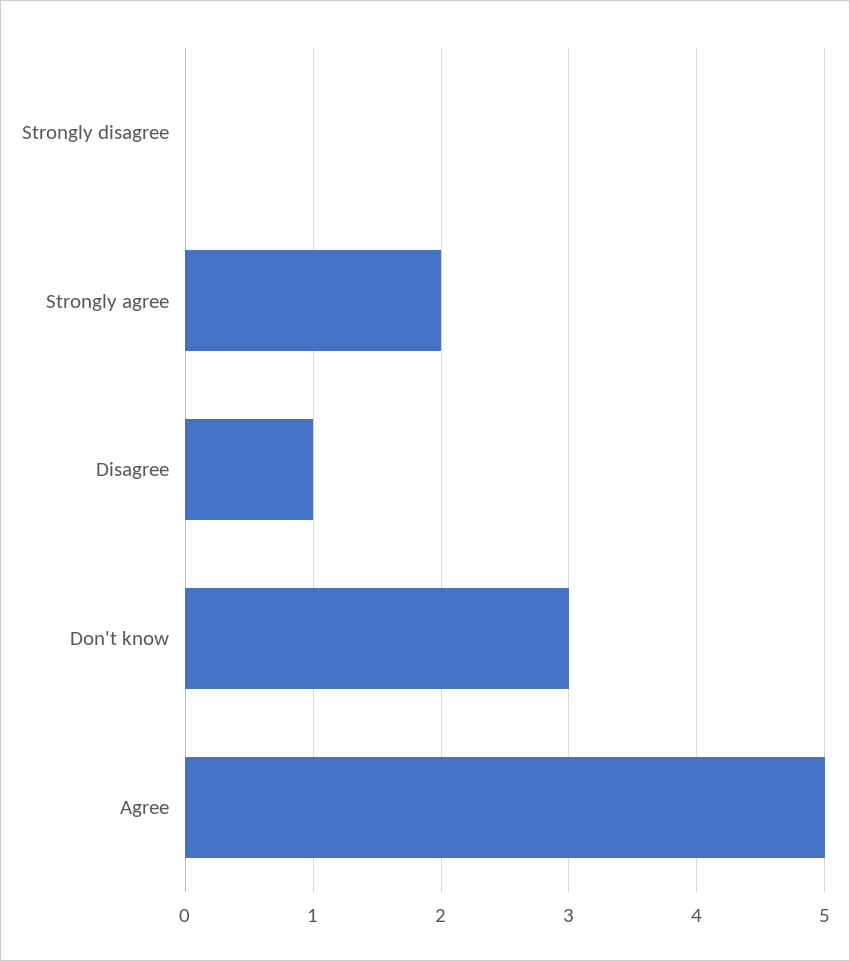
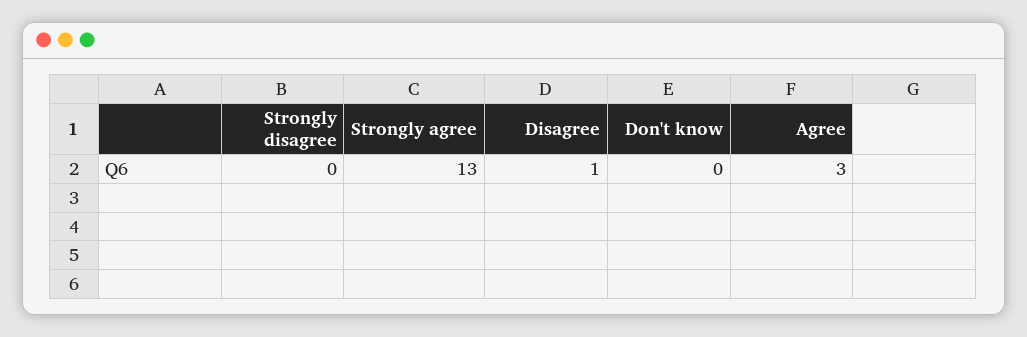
Strongly agree: 2 -> 13
Don't know: 3 -> 0
Agree: 5 -> 3

